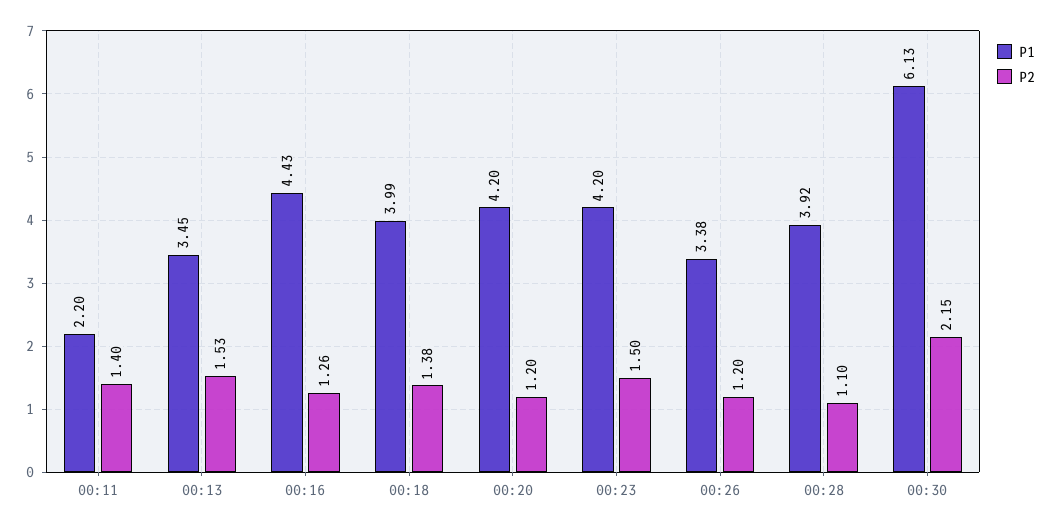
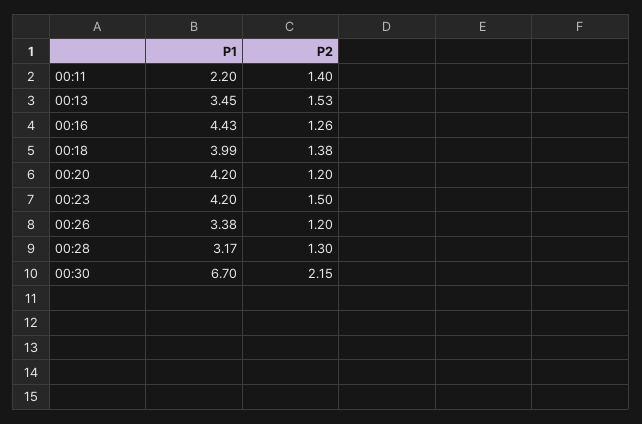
P1, 00:28: 3.92 -> 3.17
P2, 00:28: 1.1 -> 1.3
P1, 00:30: 6.13 -> 6.7

